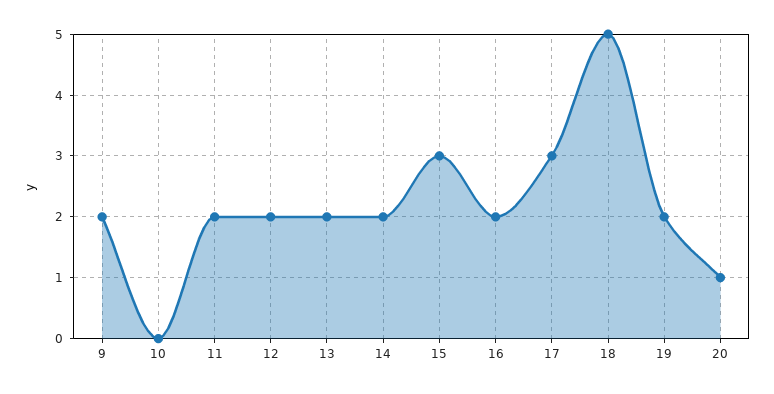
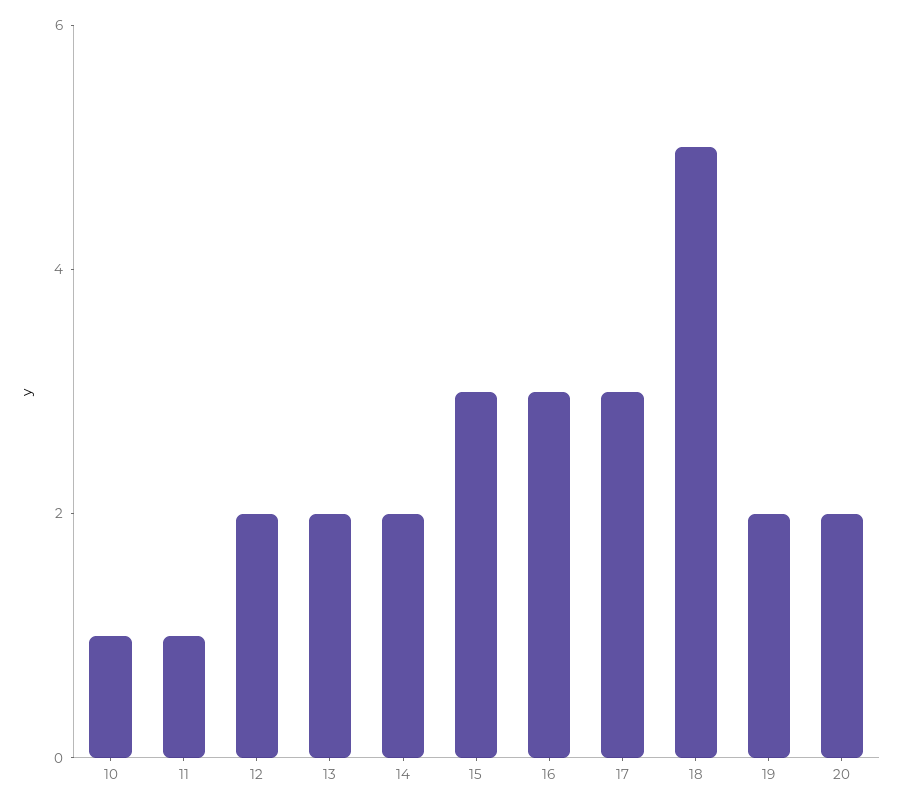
9: 2 -> none
10: 0 -> 1
11: 2 -> 1
16: 2 -> 3
20: 1 -> 2

